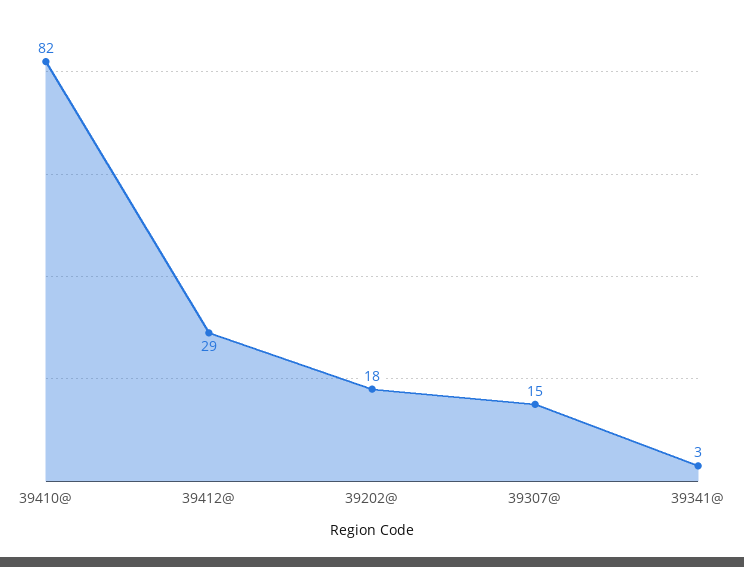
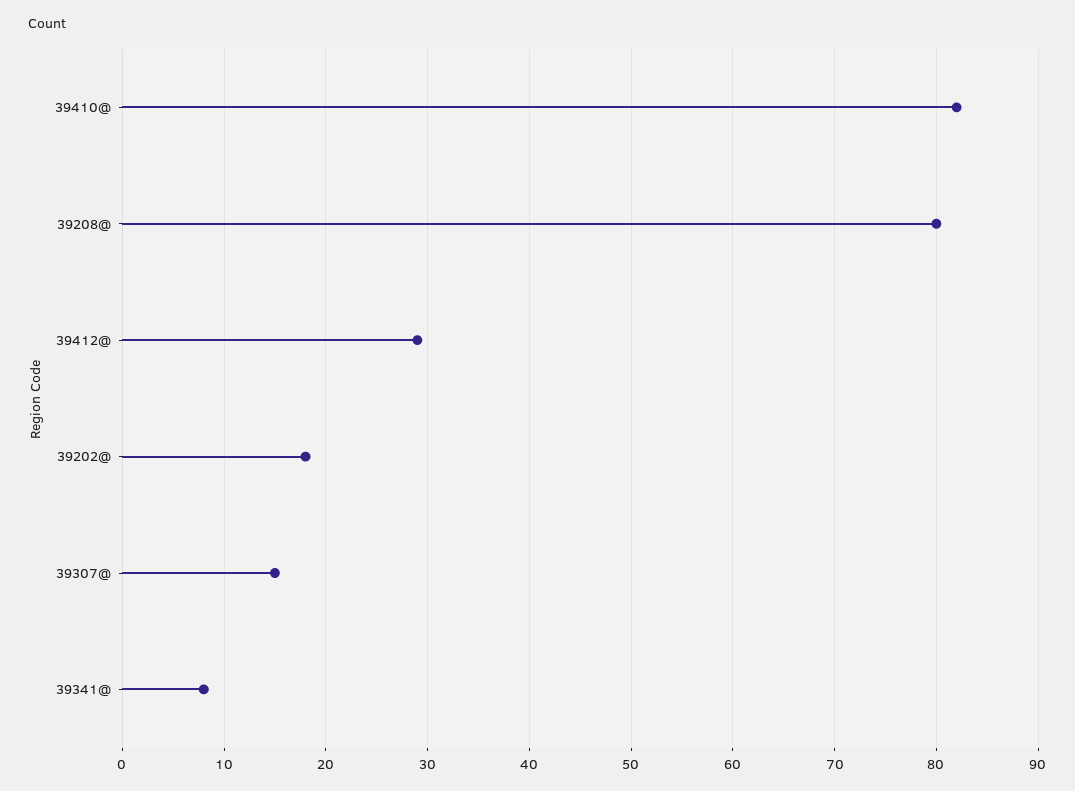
39341@: 3 -> 8
39208@: none -> 80

